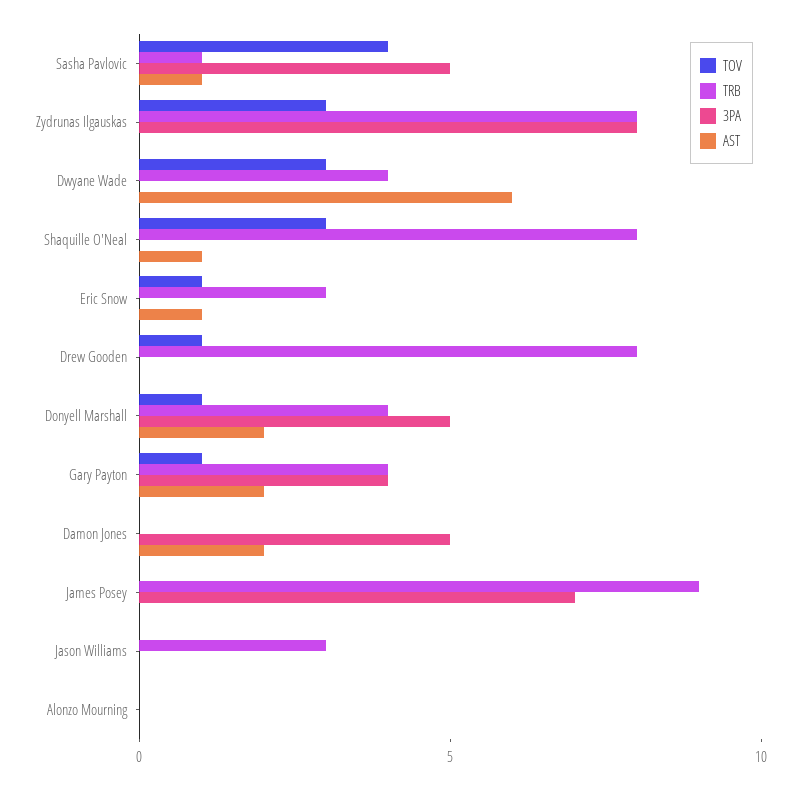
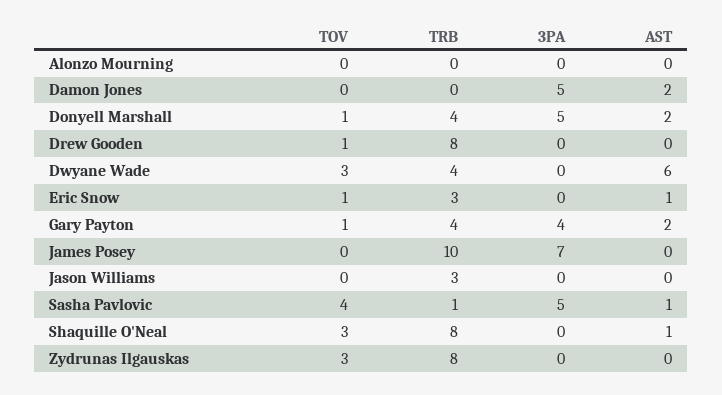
3PA, Zydrunas Ilgauskas: 8 -> 0
TRB, James Posey: 9 -> 10

